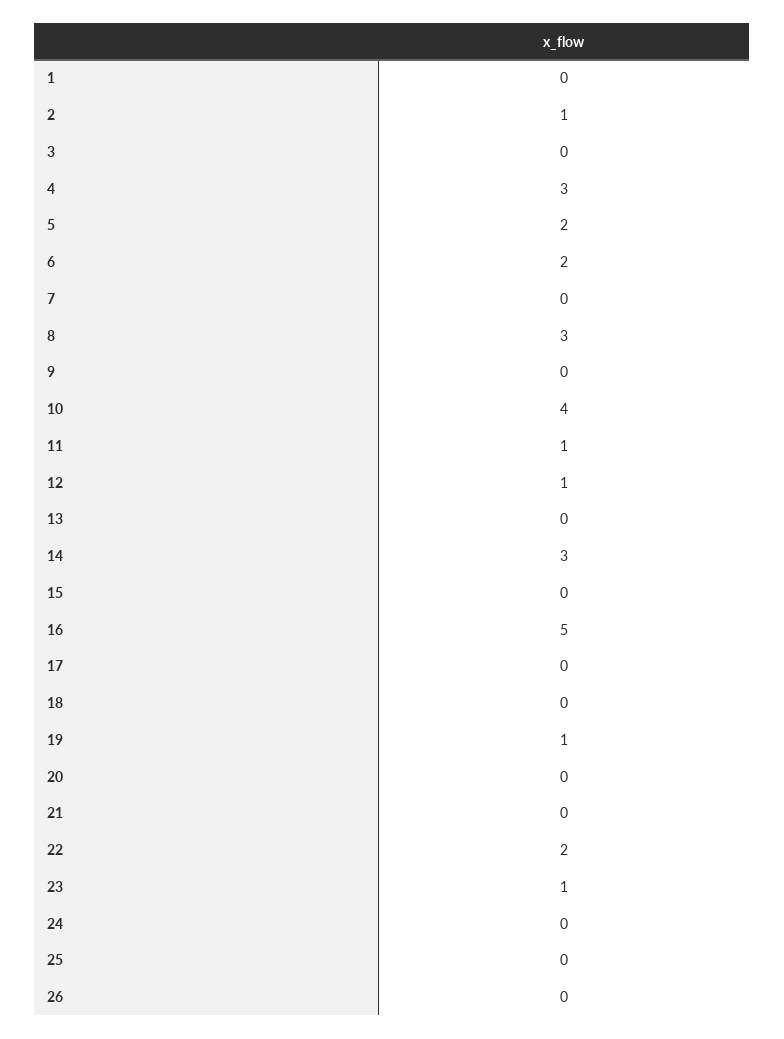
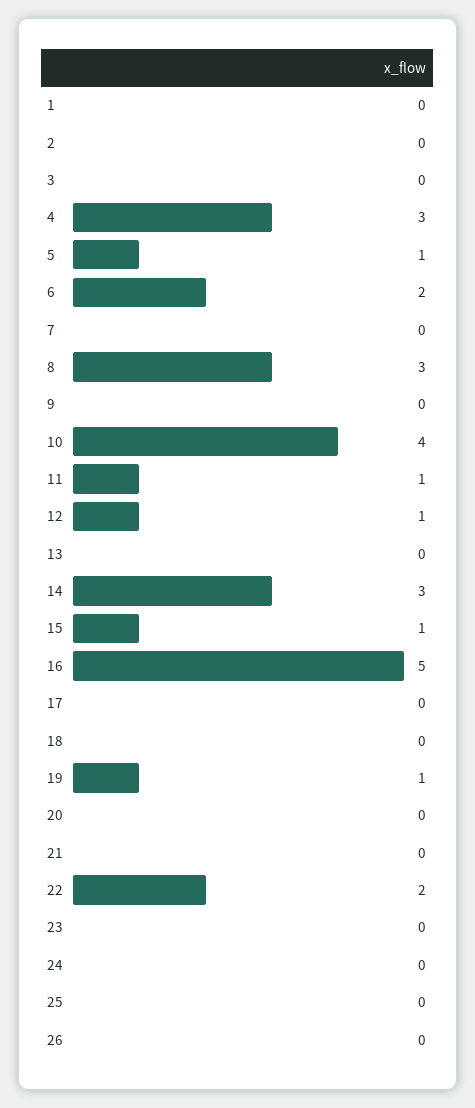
2: 1 -> 0
5: 2 -> 1
15: 0 -> 1
23: 1 -> 0

